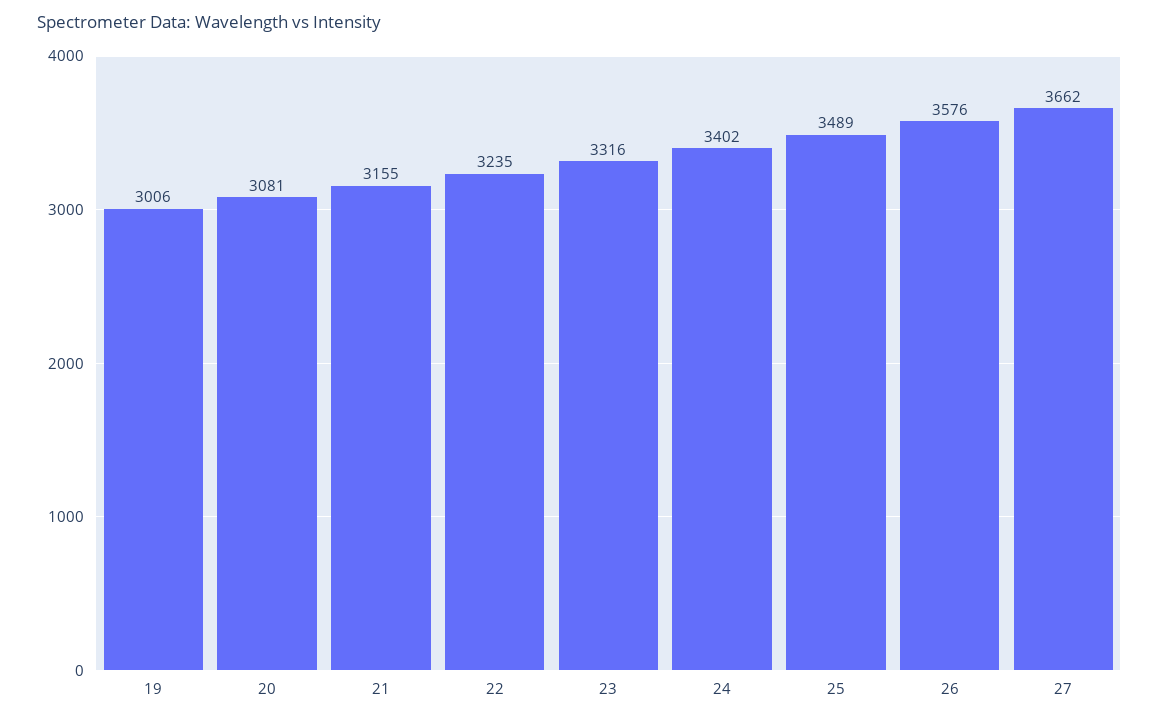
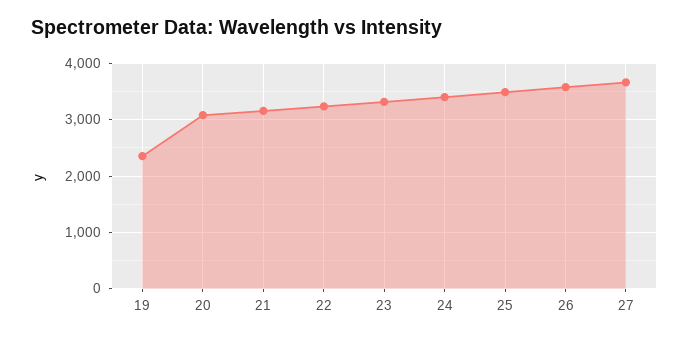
19: 3006 -> 2400

